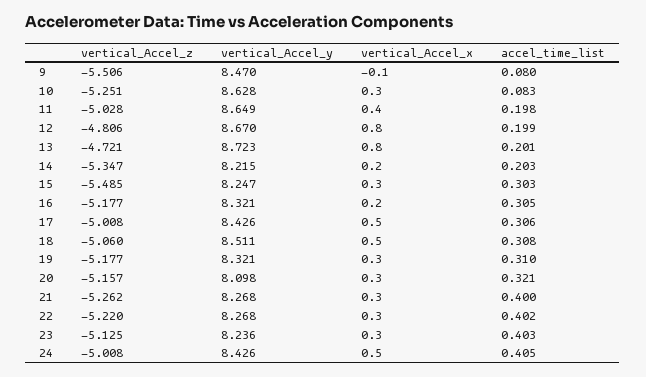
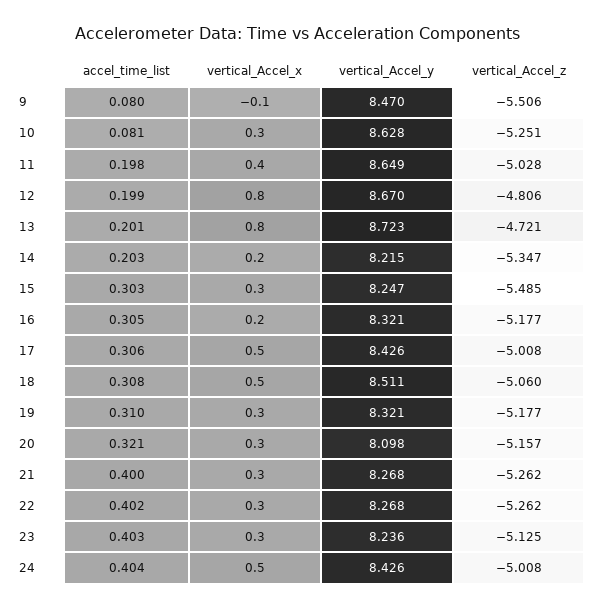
accel_time_list, 10: 0.083 -> 0.081
vertical_Accel_z, 22: -5.22 -> -5.262
accel_time_list, 24: 0.405 -> 0.404

